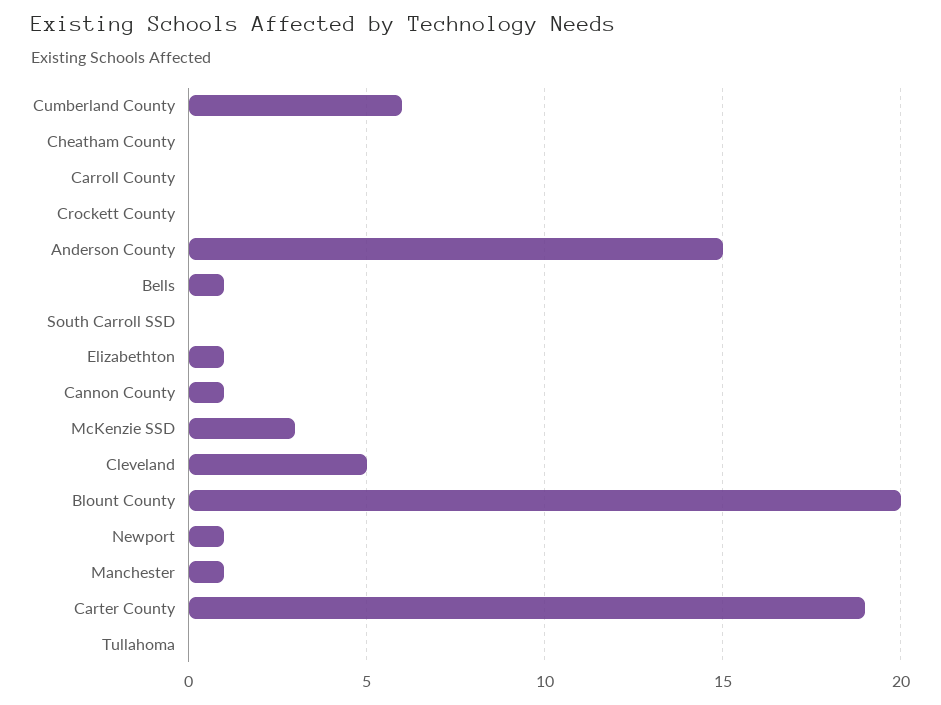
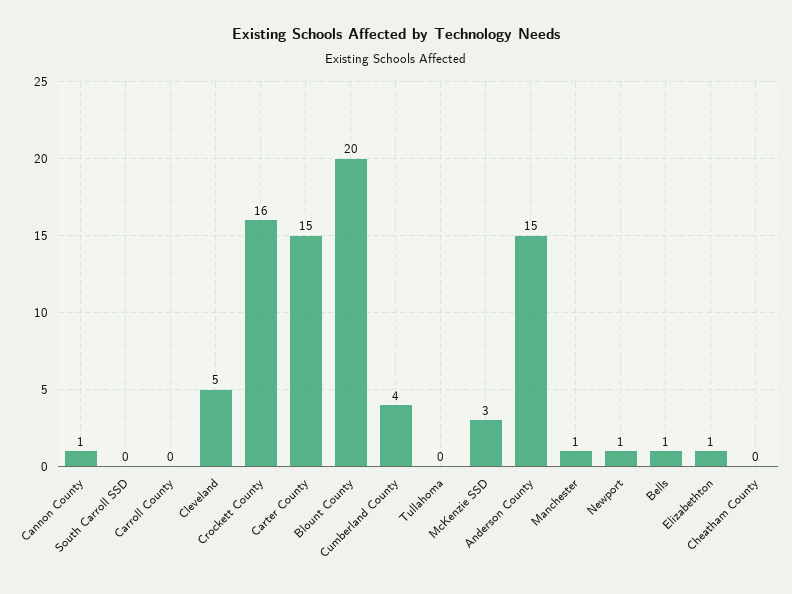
Cumberland County: 6 -> 4
Crockett County: 0 -> 16
Carter County: 19 -> 15

